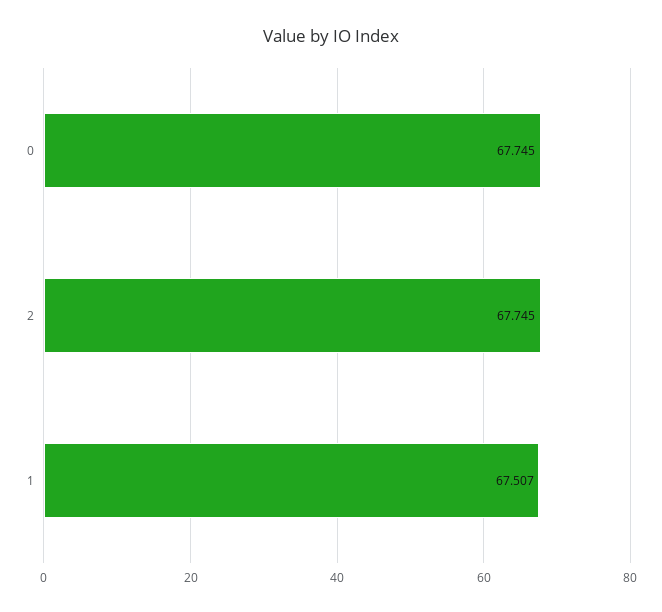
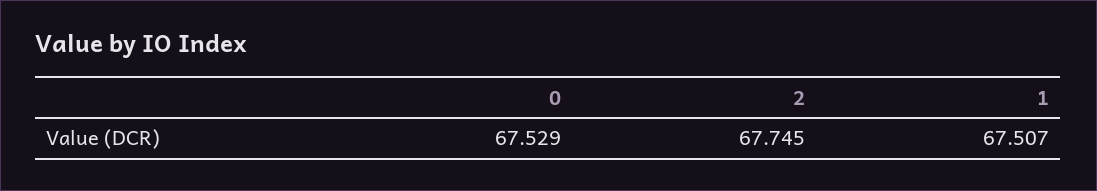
0: 67.745 -> 67.529

